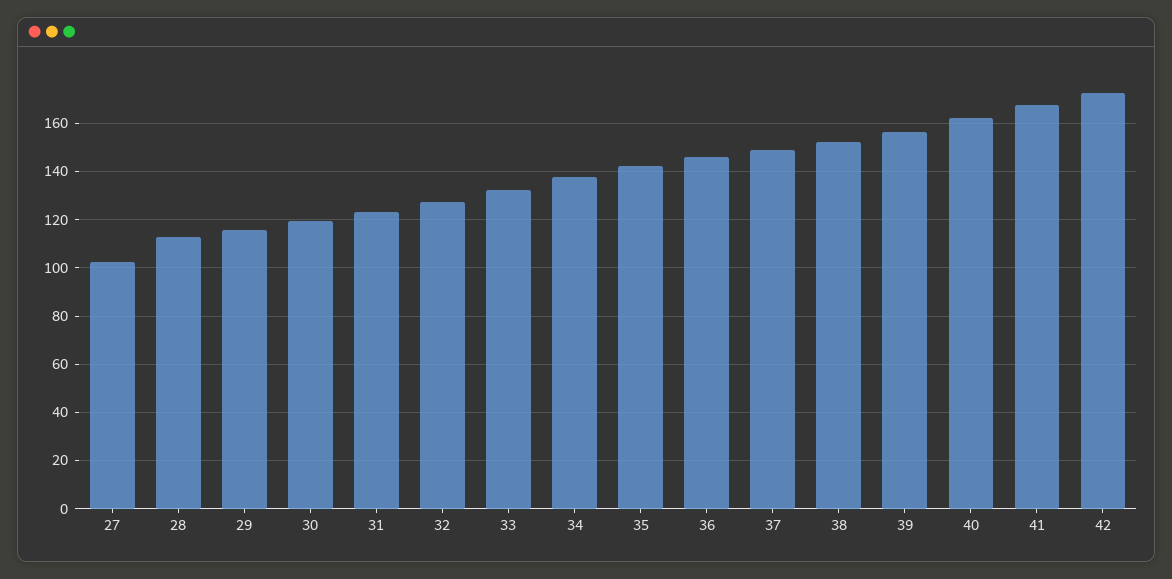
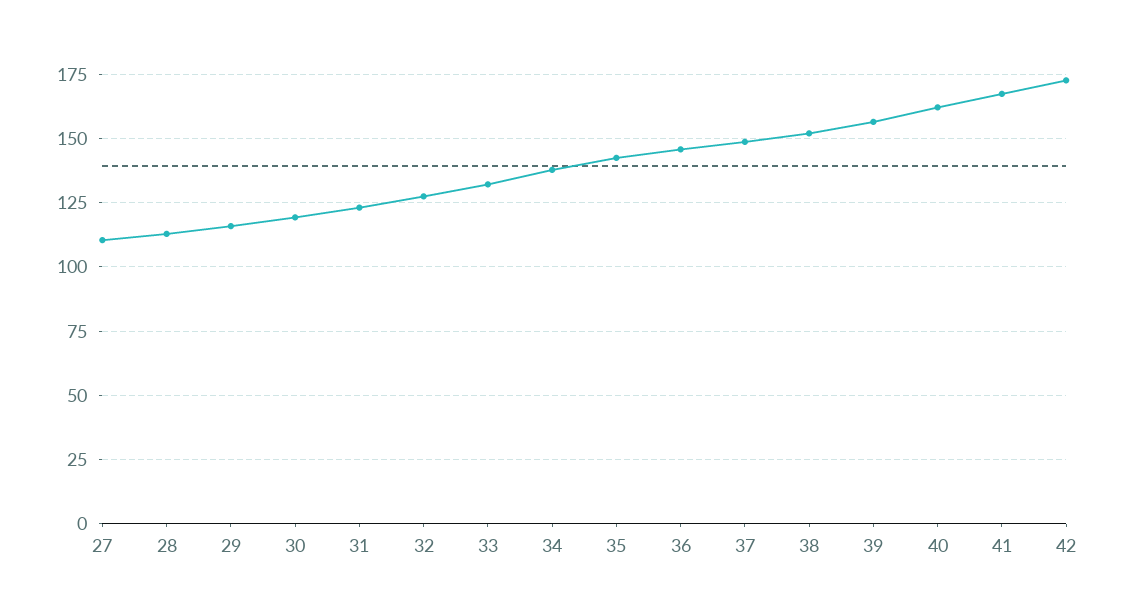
27: 102.5 -> 110

